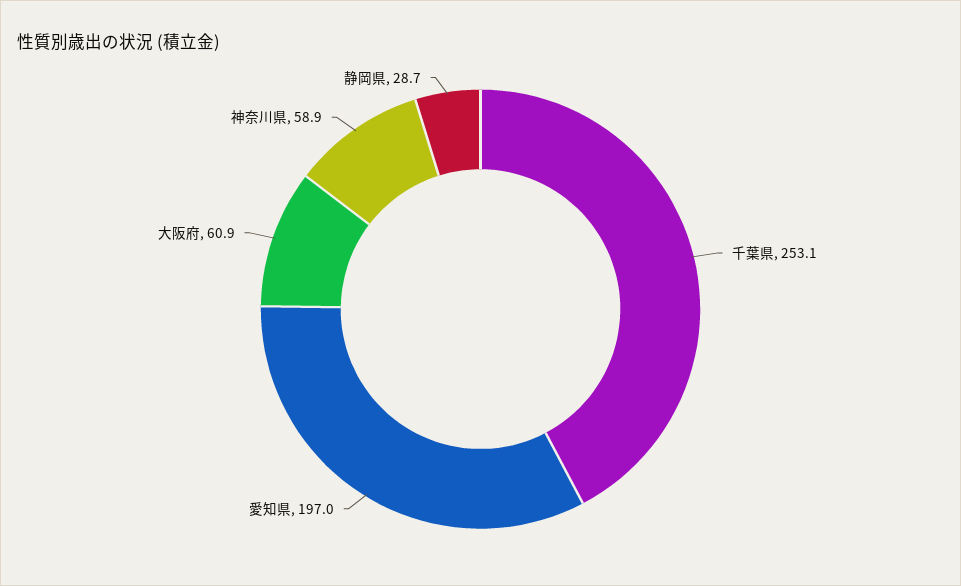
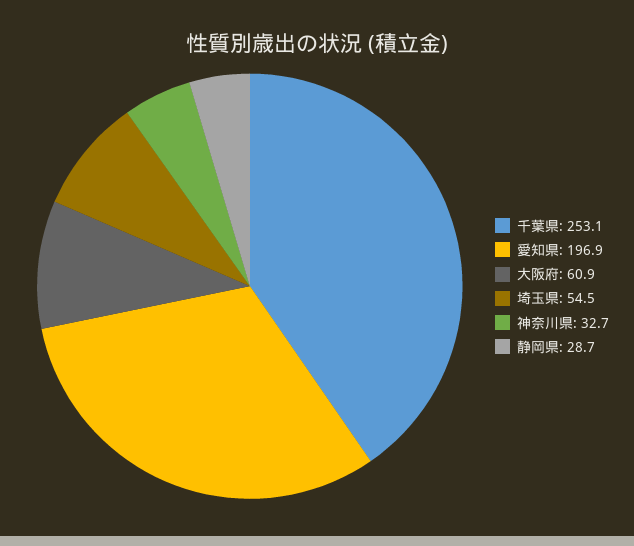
愛知県: 197 -> 196.9
神奈川県: 58.9 -> 32.7
埼玉県: none -> 54.5

